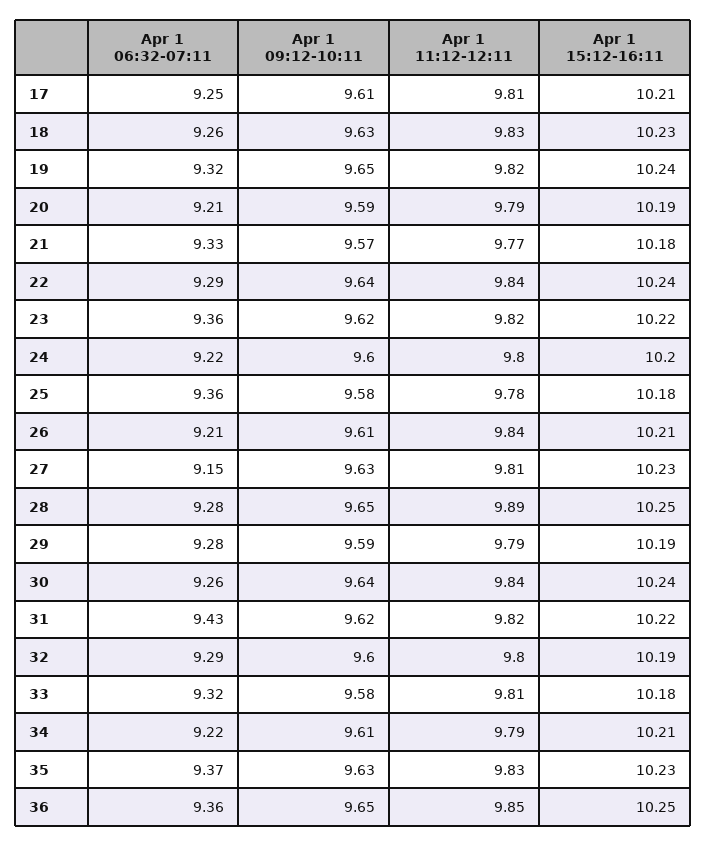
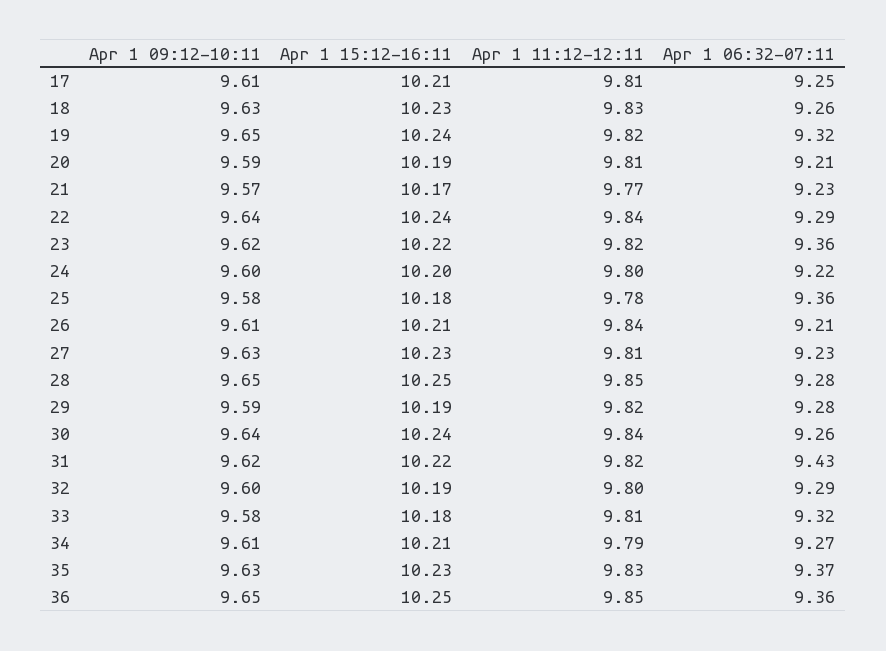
Apr 1 11:12-12:11, 20: 9.79 -> 9.81
Apr 1 06:32-07:11, 21: 9.33 -> 9.23
Apr 1 15:12-16:11, 21: 10.18 -> 10.17
Apr 1 06:32-07:11, 27: 9.15 -> 9.23
Apr 1 11:12-12:11, 28: 9.89 -> 9.85
Apr 1 11:12-12:11, 29: 9.79 -> 9.82
Apr 1 06:32-07:11, 34: 9.22 -> 9.27

